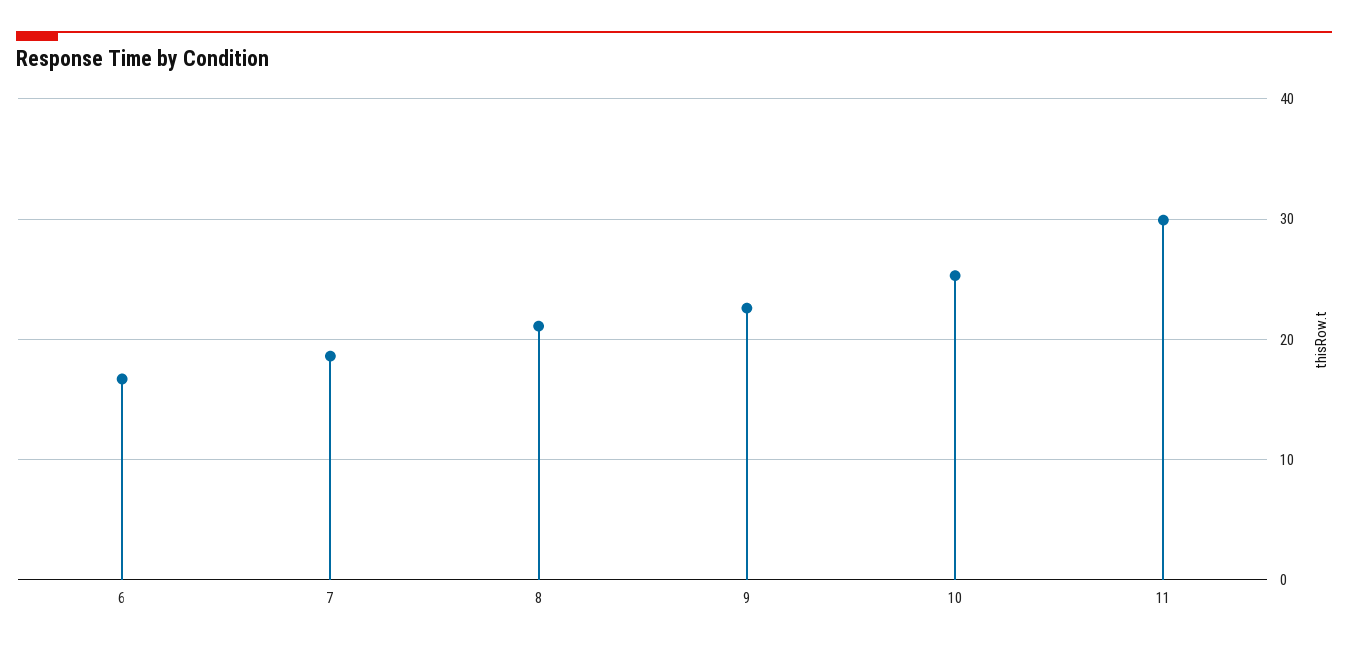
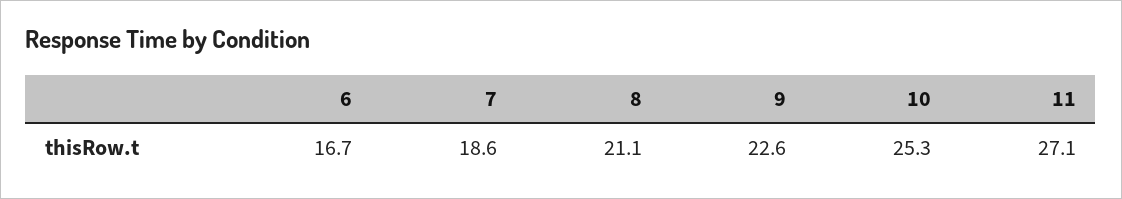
11: 30 -> 27.1

